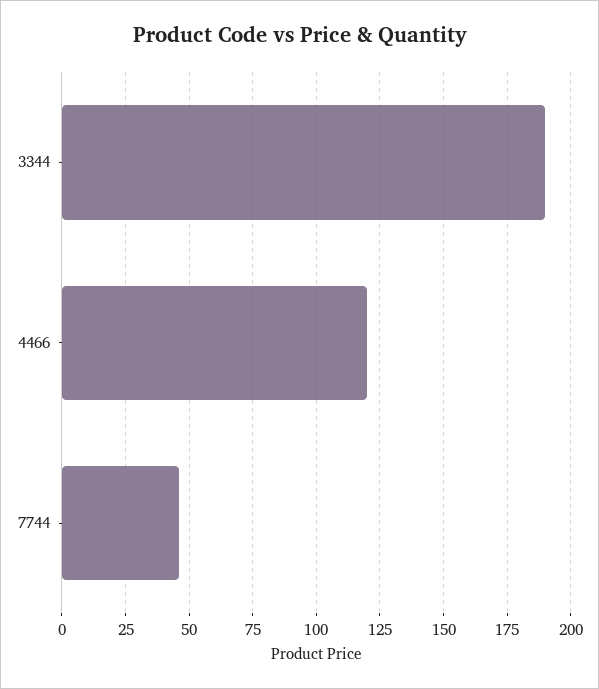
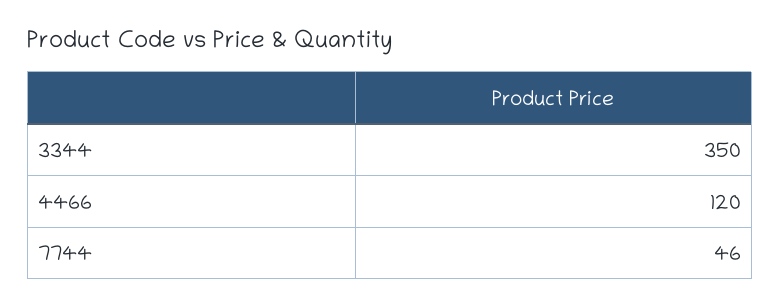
3344: 190 -> 350

